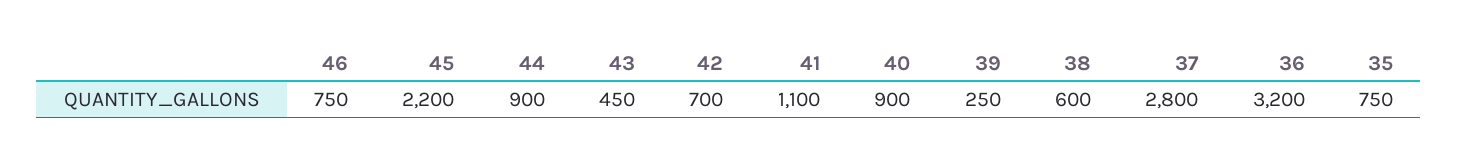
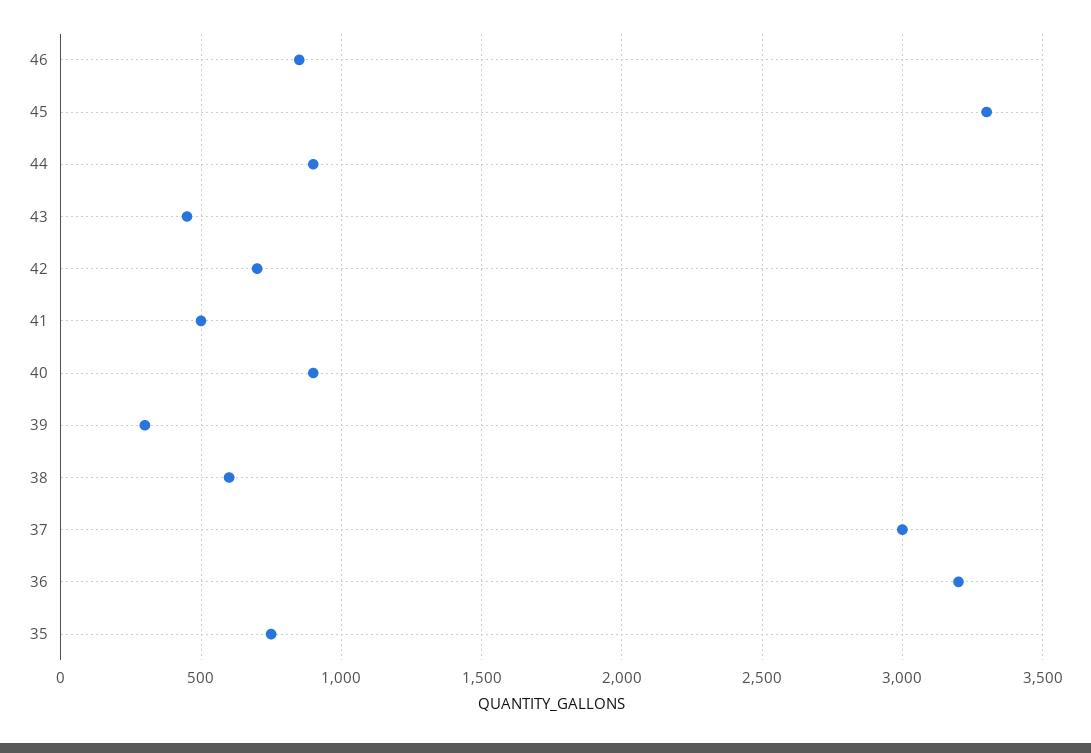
46: 750 -> 850
45: 2200 -> 3300
41: 1100 -> 500
39: 250 -> 300
37: 2800 -> 3000

